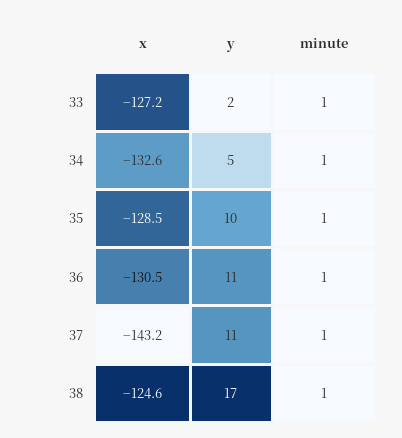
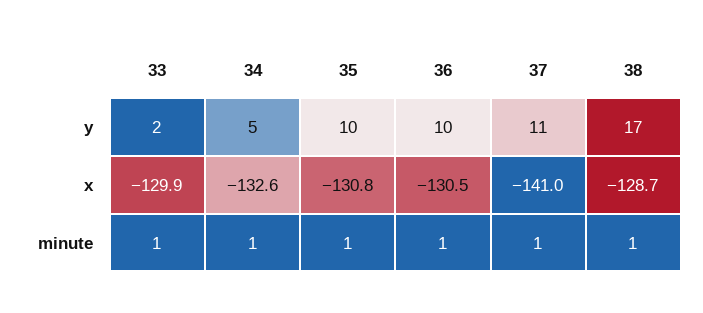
x, 33: -127.2 -> -129.9
x, 35: -128.5 -> -130.8
y, 36: 11 -> 10
x, 37: -143.2 -> -141
x, 38: -124.6 -> -128.7

